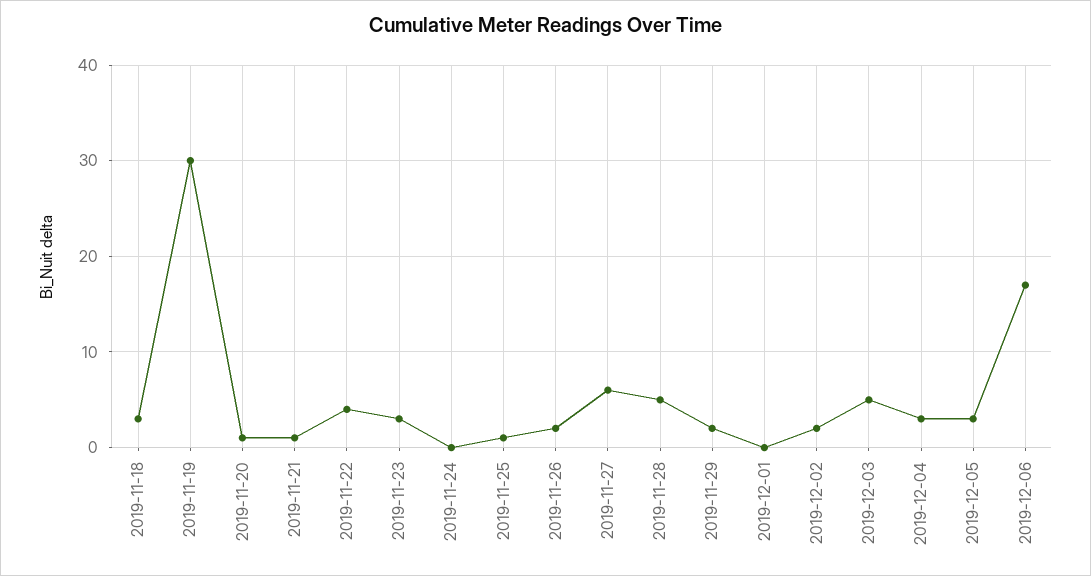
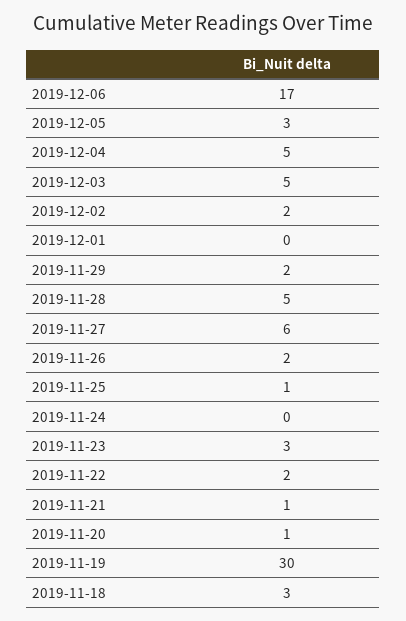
2019-11-22: 4 -> 2
2019-12-04: 3 -> 5

